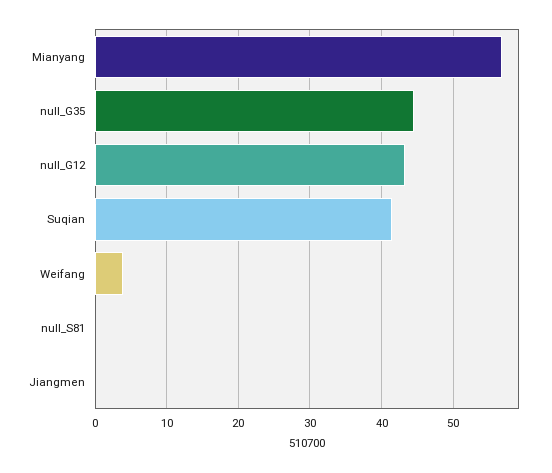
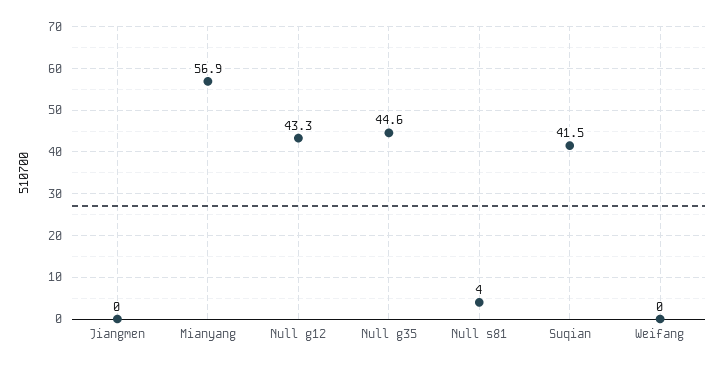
Weifang: 4 -> 0
null_S81: 0 -> 4

